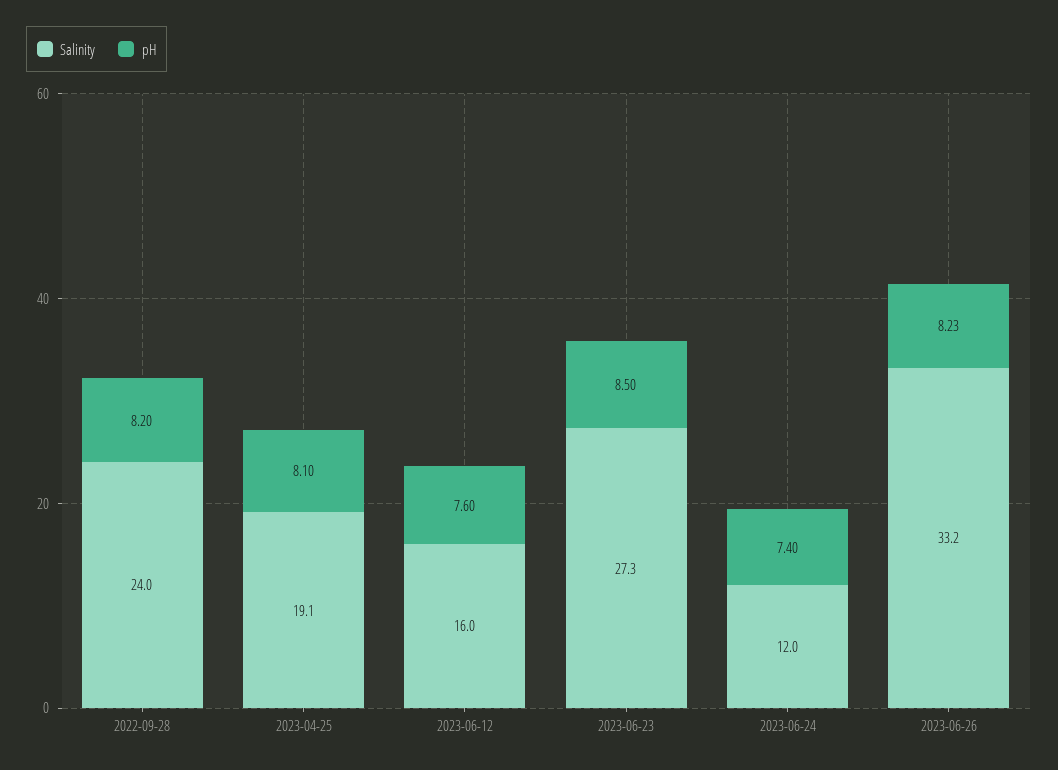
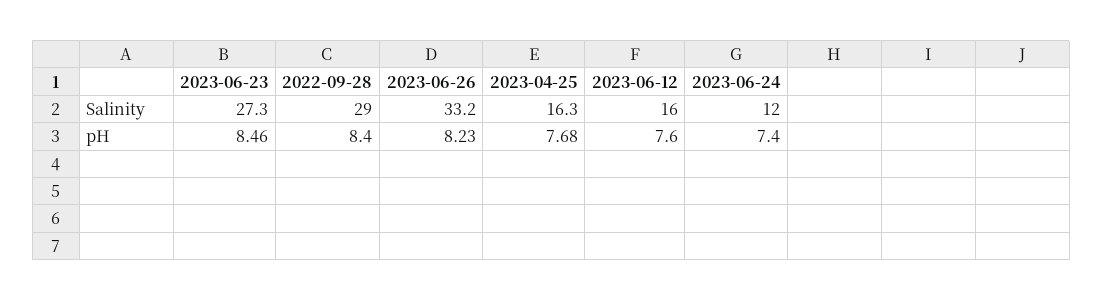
Salinity, 2022-09-28: 24 -> 29
pH, 2022-09-28: 8.2 -> 8.4
Salinity, 2023-04-25: 19.1 -> 16.3
pH, 2023-04-25: 8.1 -> 7.68
pH, 2023-06-23: 8.5 -> 8.46

